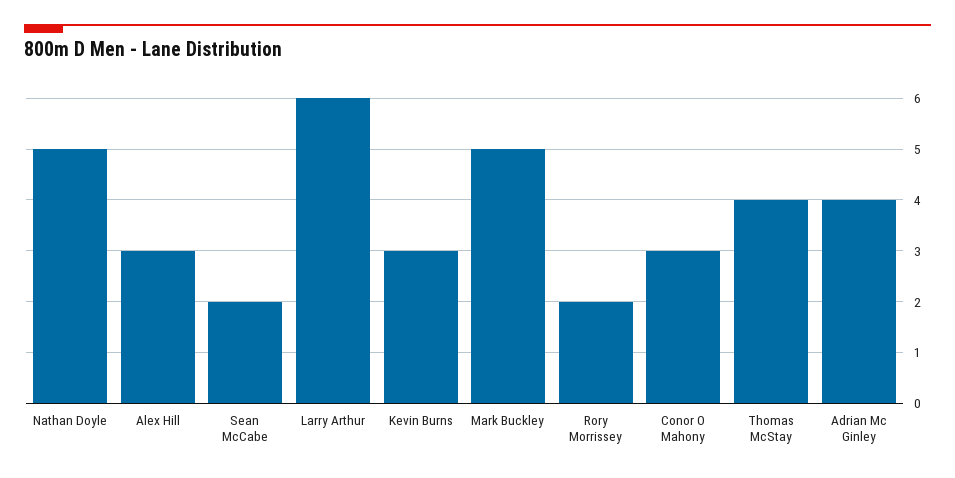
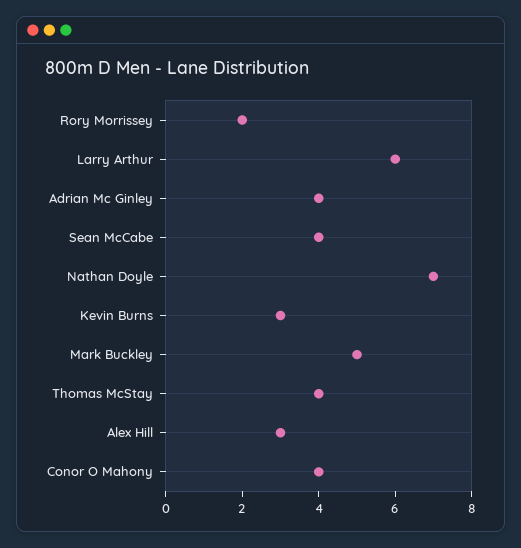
Nathan Doyle: 5 -> 7
Sean McCabe: 2 -> 4
Conor O Mahony: 3 -> 4

